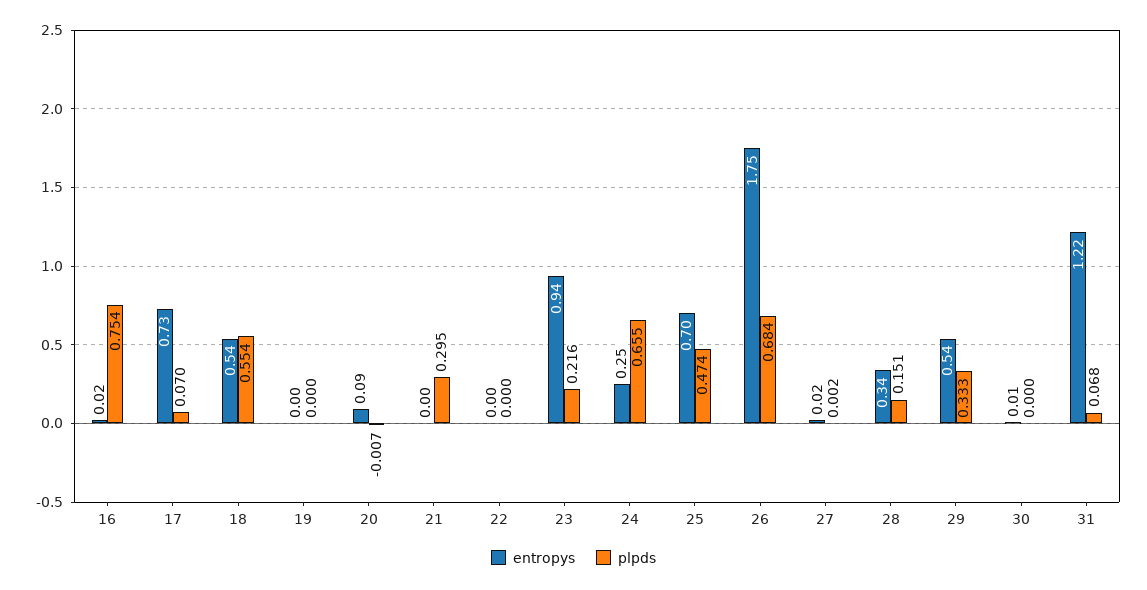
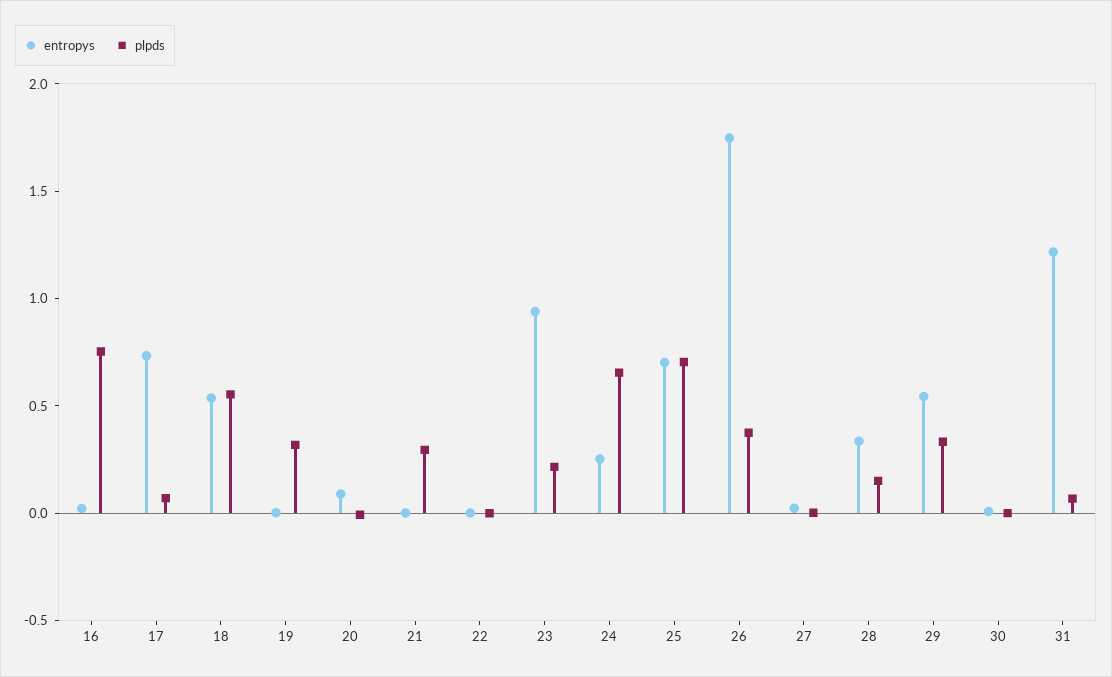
plpds, 19: 0 -> 0.3
plpds, 25: 0.474 -> 0.7
plpds, 26: 0.684 -> 0.4

